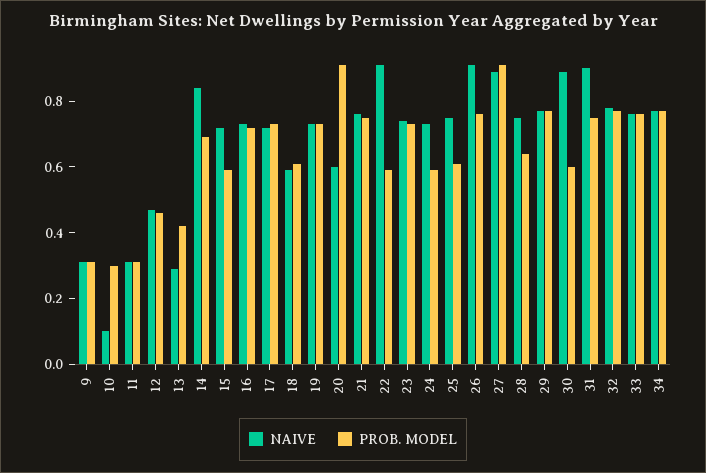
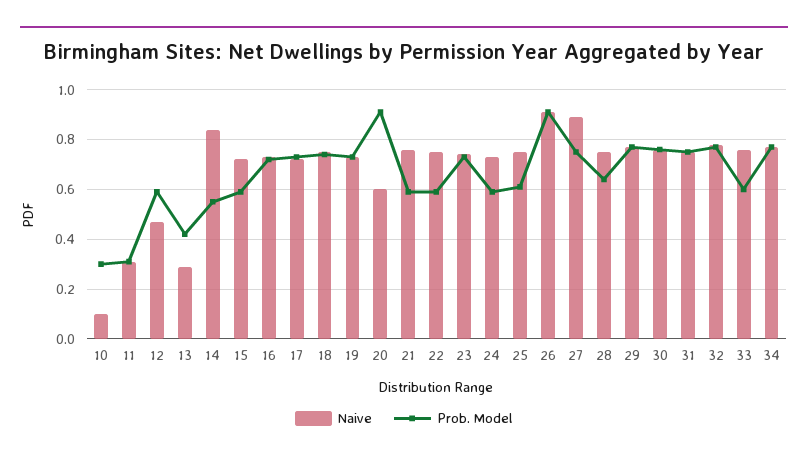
NAIVE, 9: 0.3 -> none
PROB. MODEL, 9: 0.3 -> none
PROB. MODEL, 12: 0.45 -> 0.6
PROB. MODEL, 14: 0.7 -> 0.55
NAIVE, 18: 0.6 -> 0.75
PROB. MODEL, 18: 0.6 -> 0.75
PROB. MODEL, 21: 0.75 -> 0.6
NAIVE, 22: 0.9 -> 0.75
PROB. MODEL, 26: 0.75 -> 0.9
PROB. MODEL, 27: 0.9 -> 0.75
NAIVE, 30: 0.9 -> 0.75
PROB. MODEL, 30: 0.6 -> 0.75
NAIVE, 31: 0.9 -> 0.75
PROB. MODEL, 33: 0.75 -> 0.6

